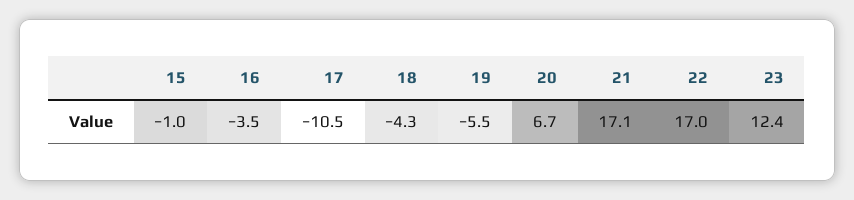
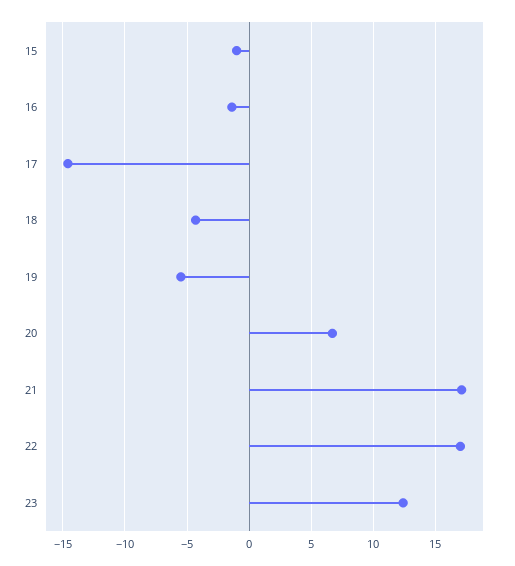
16: -3.5 -> -1.5
17: -10.5 -> -14.5

